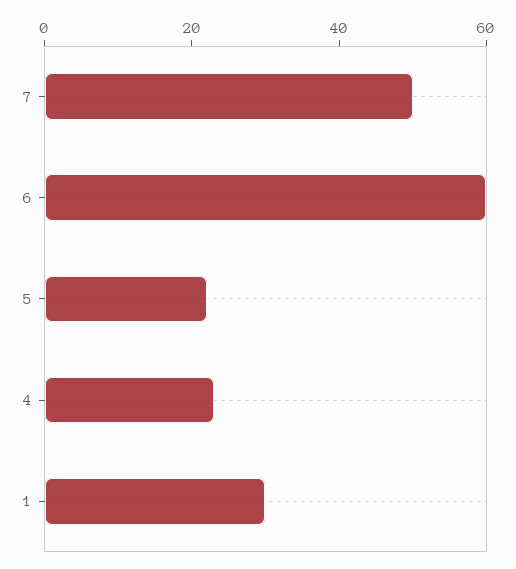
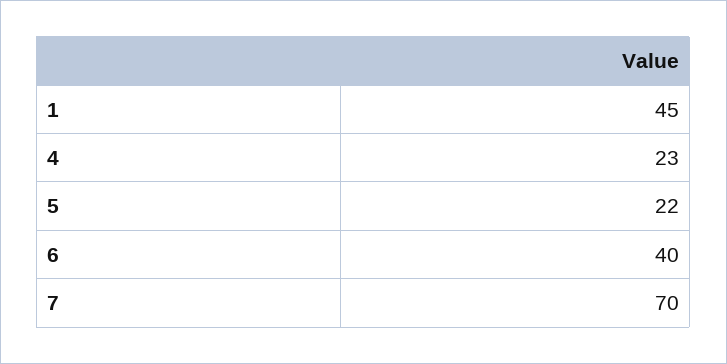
7: 50 -> 70
6: 60 -> 40
1: 30 -> 45

